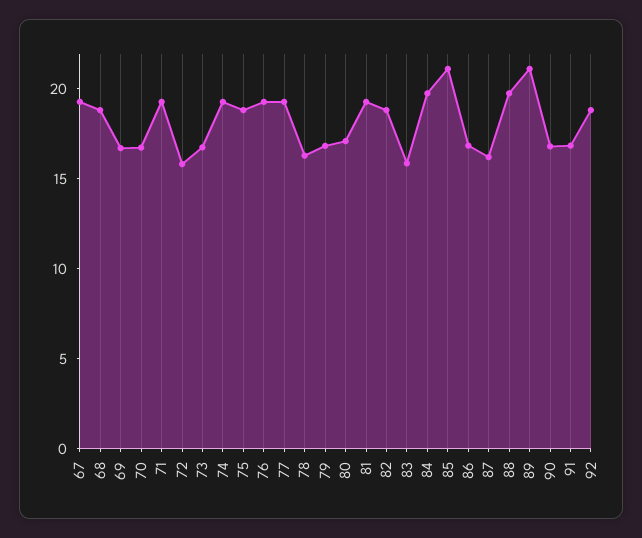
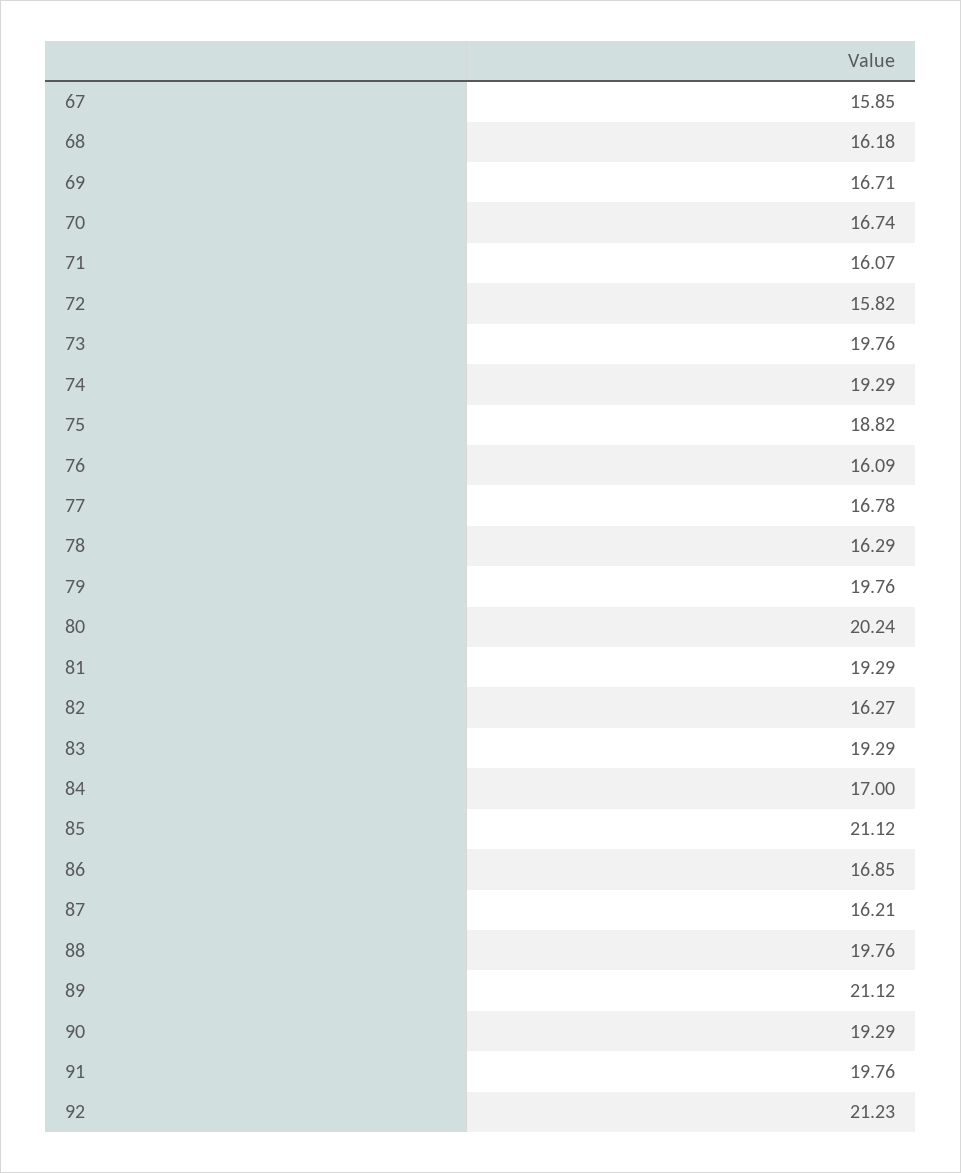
67: 19 -> 15.85
68: 19 -> 16.18
71: 19 -> 16.07
73: 17 -> 19.76
76: 19 -> 16.09
77: 19 -> 16.78
79: 17 -> 19.76
80: 17 -> 20.24
82: 19 -> 16.27
83: 16 -> 19.29
84: 20 -> 17
90: 17 -> 19.29
91: 17 -> 19.76
92: 19 -> 21.23

